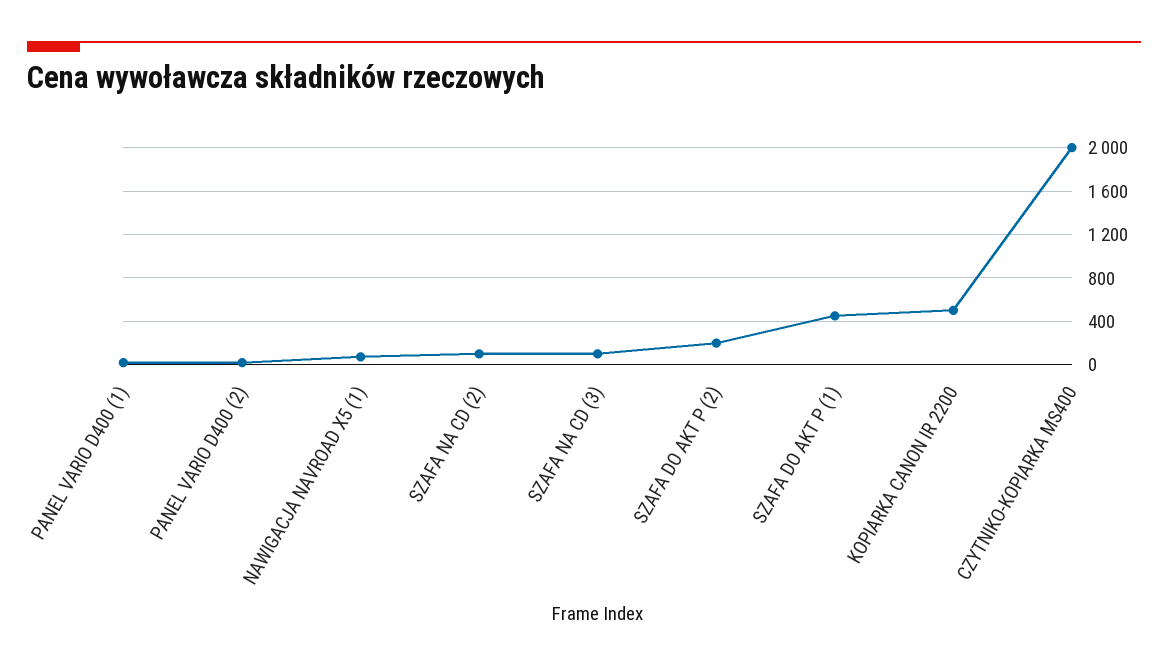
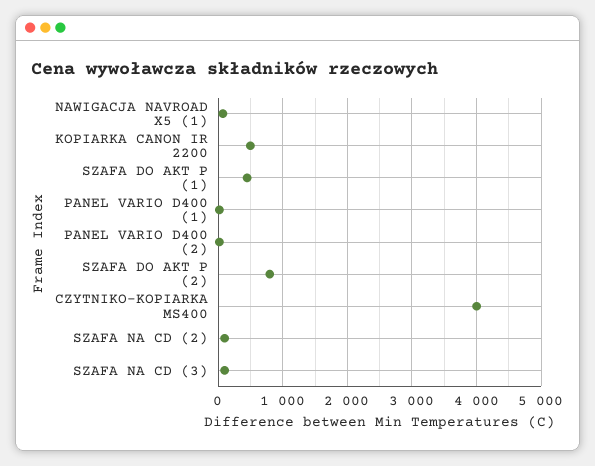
SZAFA DO AKT P (2): 200 -> 800
CZYTNIKO-KOPIARKA MS400: 2000 -> 4000

